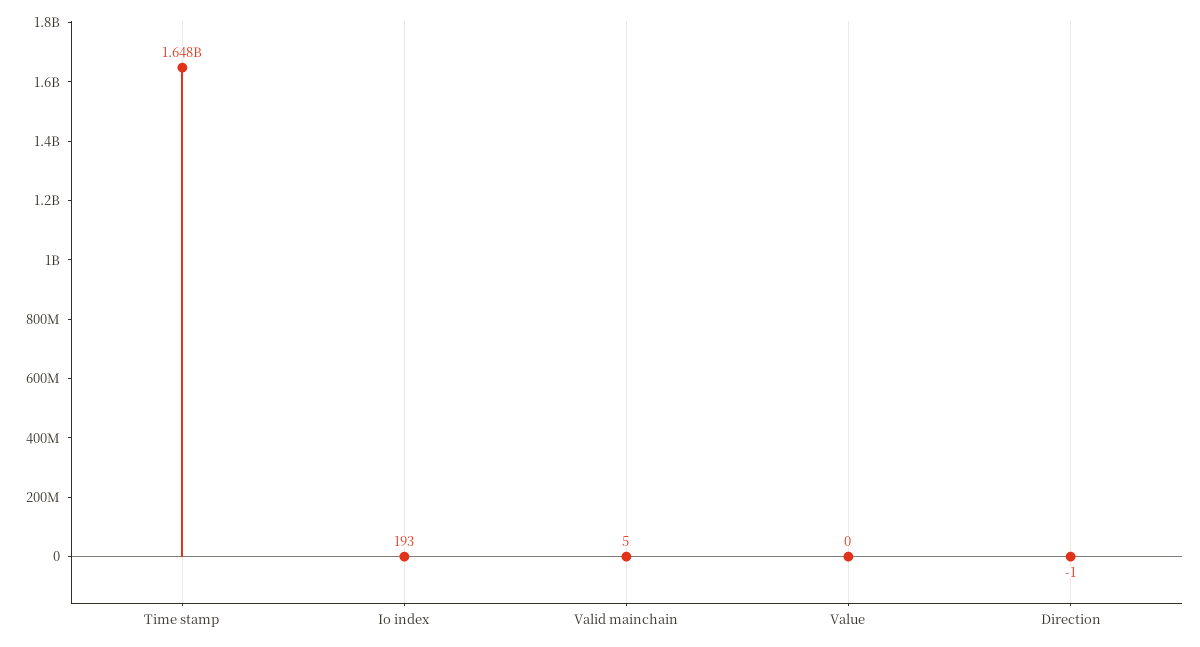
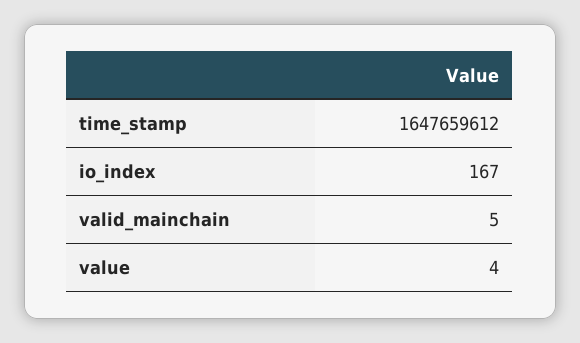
Io index: 193 -> 167
Value: 0 -> 4
Direction: -1 -> none

